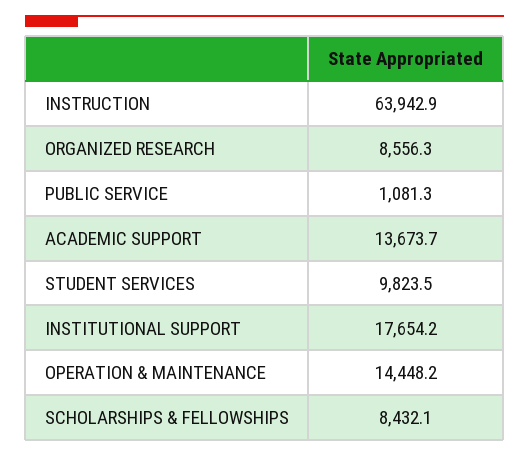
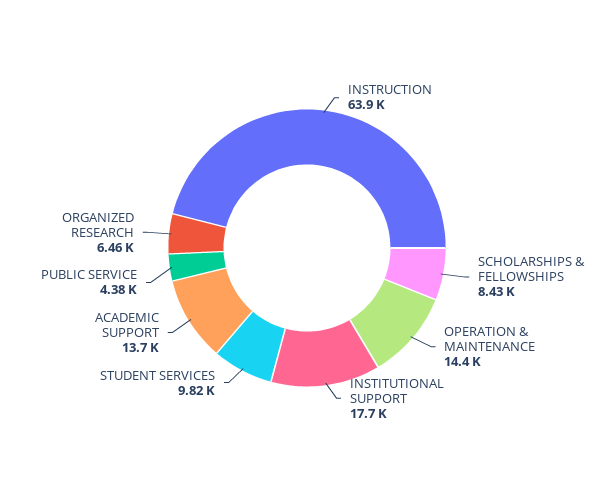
ORGANIZED RESEARCH: 8556.3 -> 6460
PUBLIC SERVICE: 1081.3 -> 4380

